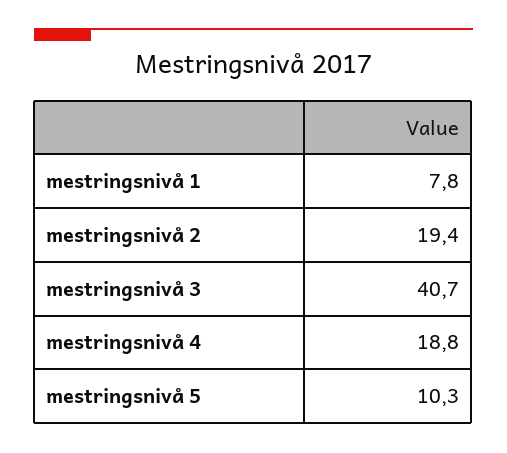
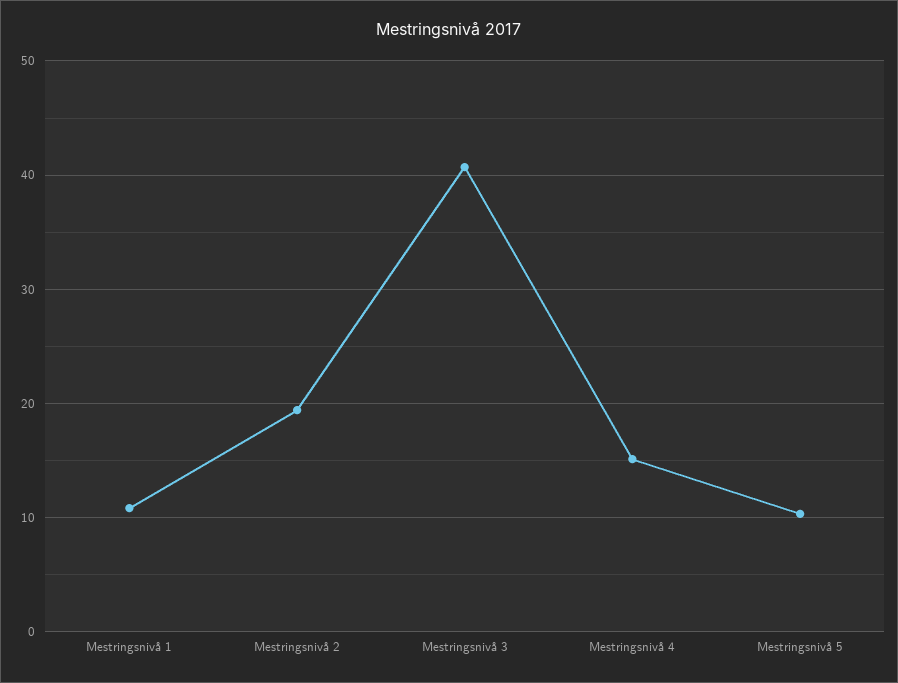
mestringsnivå 1: 7.8 -> 11
mestringsnivå 4: 18.8 -> 15

